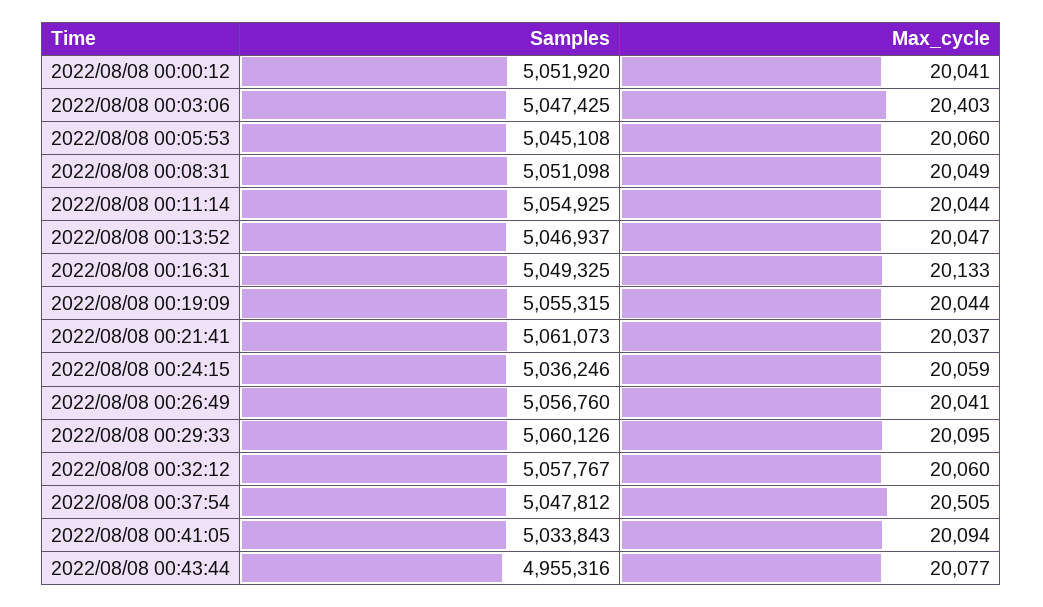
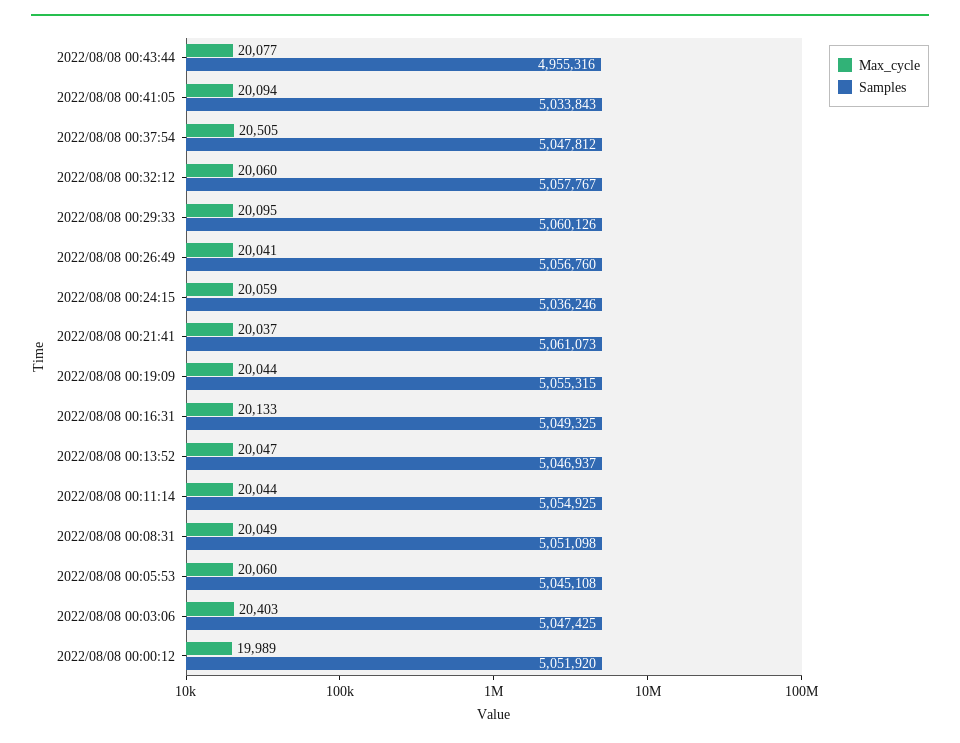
Max_cycle, 2022/08/08 00:00:12: 20041 -> 19989

